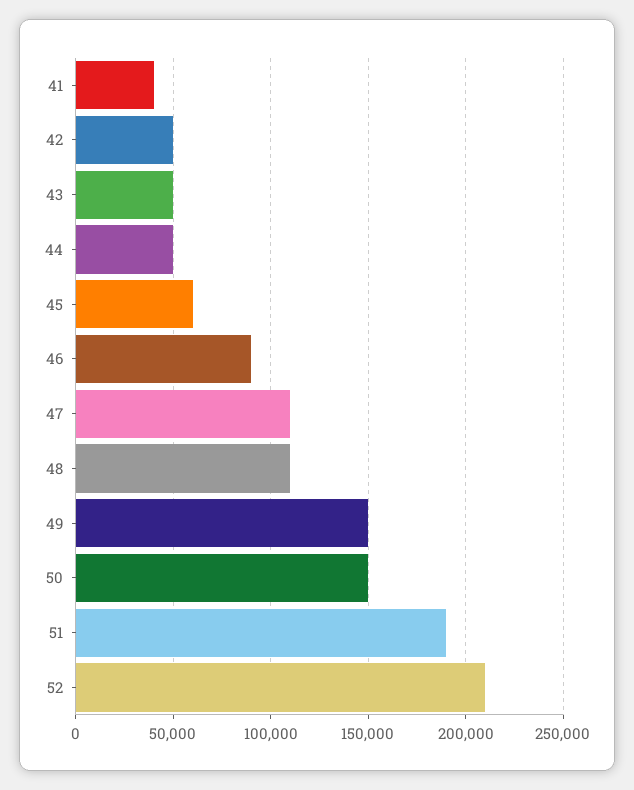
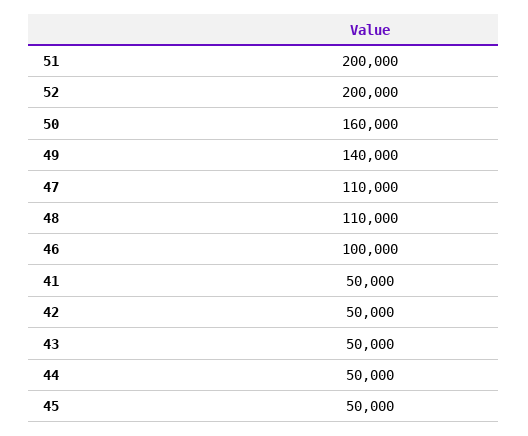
41: 40000 -> 50000
45: 60000 -> 50000
46: 90000 -> 100000
49: 150000 -> 140000
50: 150000 -> 160000
51: 190000 -> 200000
52: 210000 -> 200000

